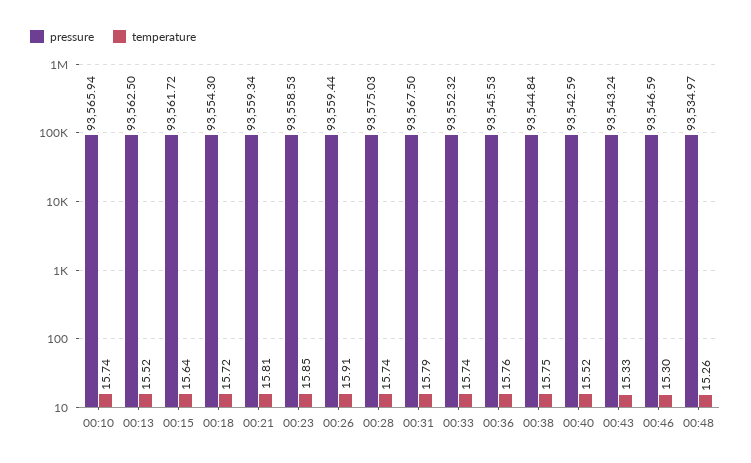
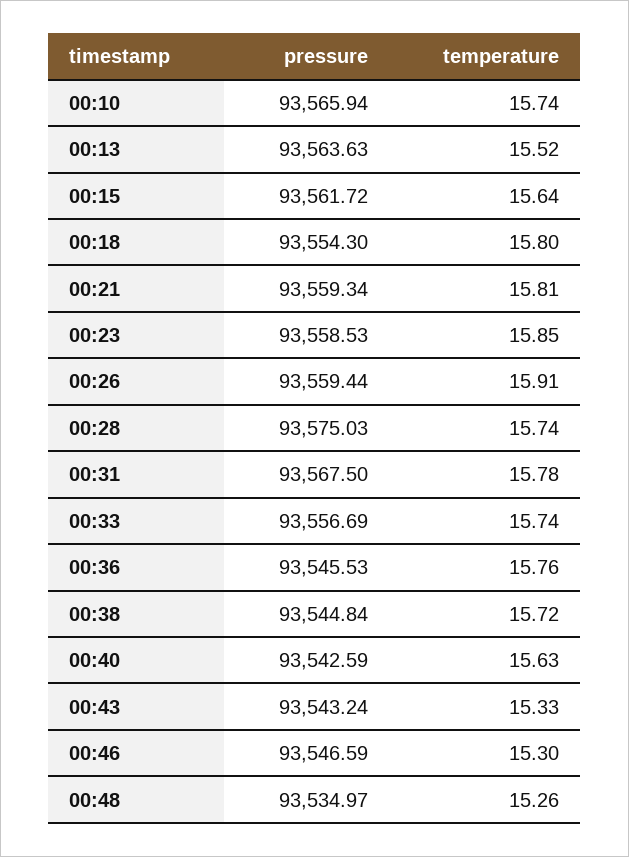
pressure, 00:13: 93562.5 -> 93563.63
temperature, 00:18: 15.72 -> 15.8
temperature, 00:31: 15.79 -> 15.78
pressure, 00:33: 93552.32 -> 93556.69
temperature, 00:38: 15.75 -> 15.72
temperature, 00:40: 15.52 -> 15.63

